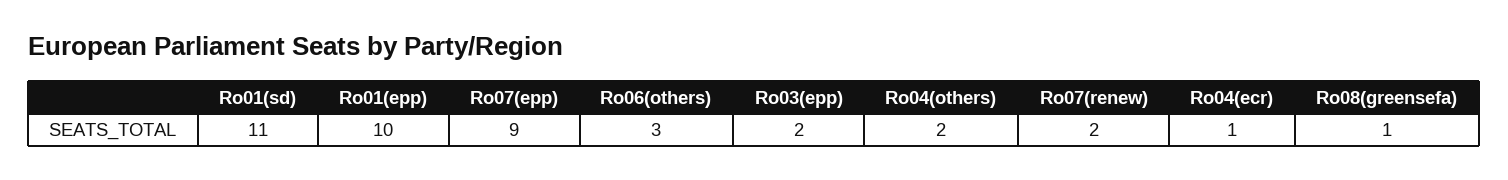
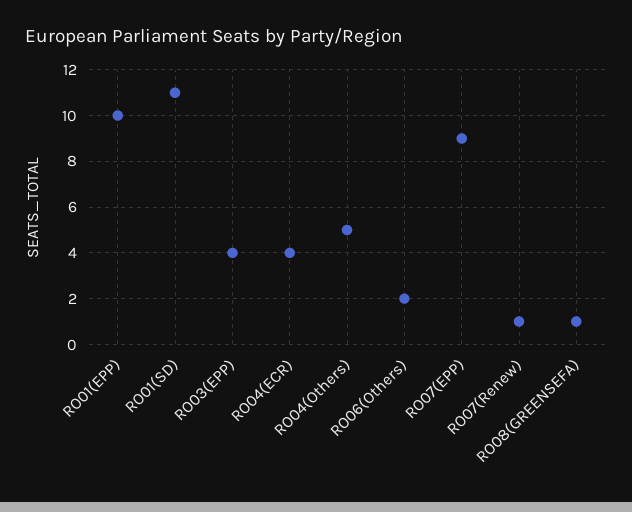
Ro06(others): 3 -> 2
Ro03(epp): 2 -> 4
Ro04(others): 2 -> 5
Ro07(renew): 2 -> 1
Ro04(ecr): 1 -> 4

